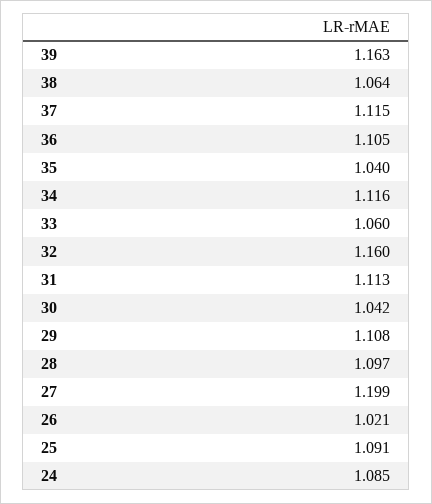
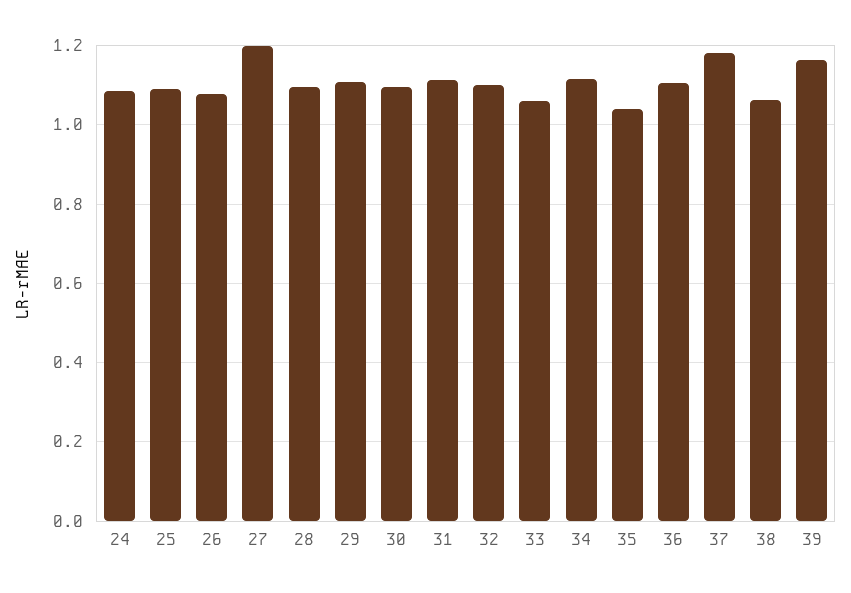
37: 1.115 -> 1.18
32: 1.16 -> 1.1
30: 1.042 -> 1.1
26: 1.021 -> 1.08

